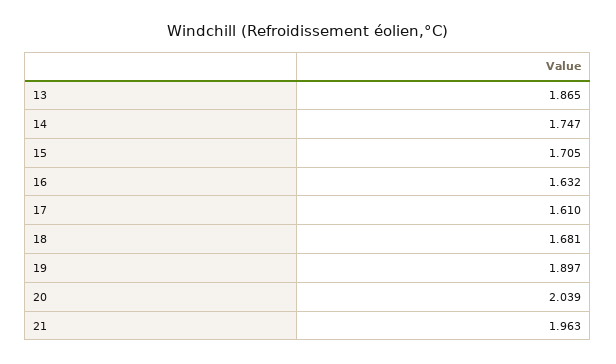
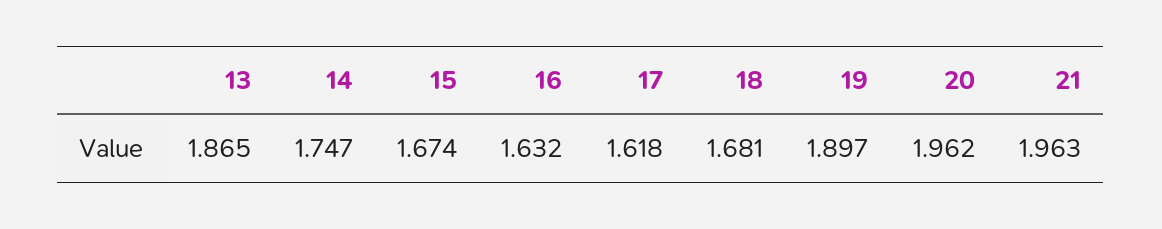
15: 1.705 -> 1.674
17: 1.61 -> 1.618
20: 2.039 -> 1.962

